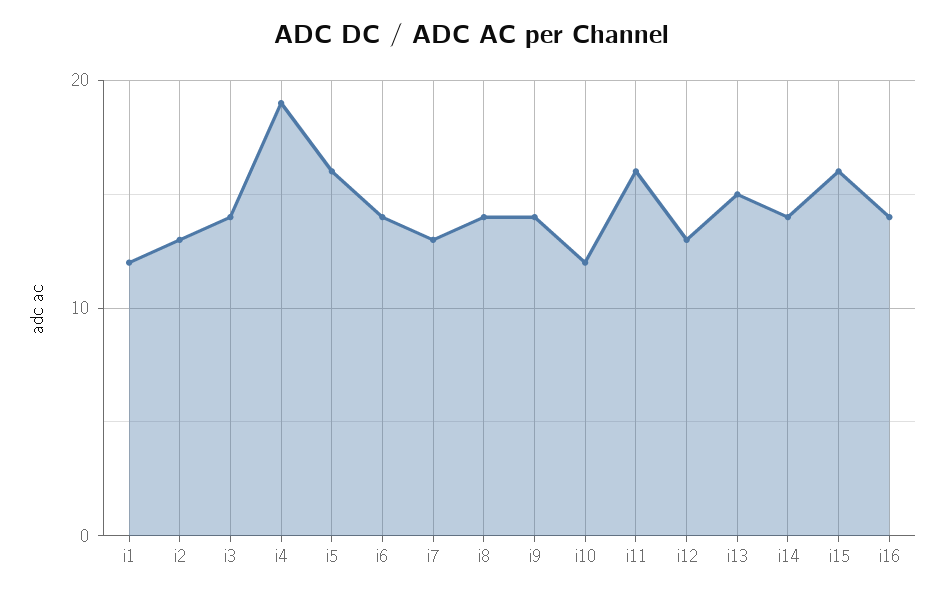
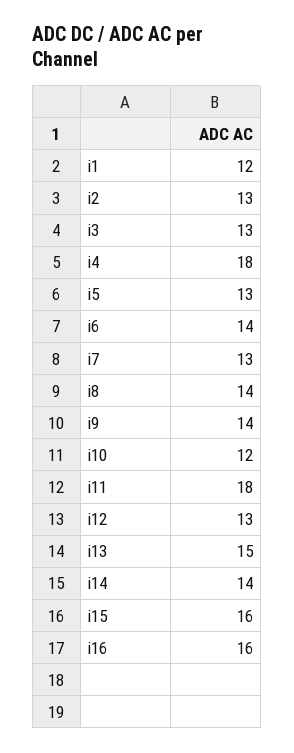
i3: 14 -> 13
i4: 19 -> 18
i5: 16 -> 13
i11: 16 -> 18
i16: 14 -> 16

